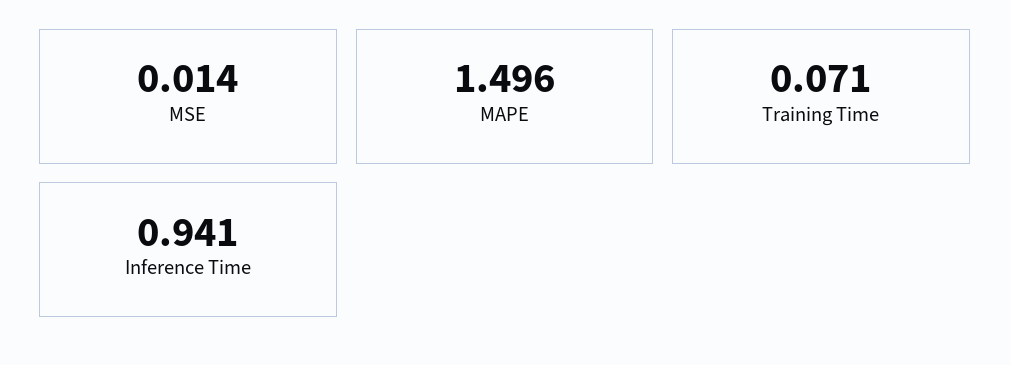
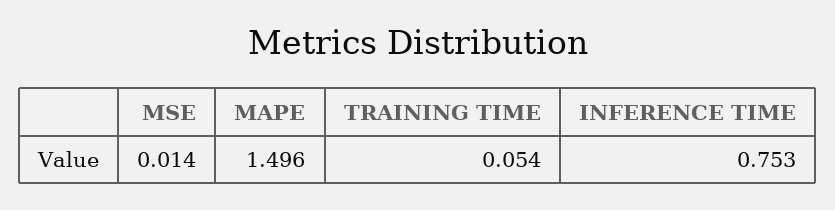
Training Time: 0.071 -> 0.054
Inference Time: 0.941 -> 0.753

